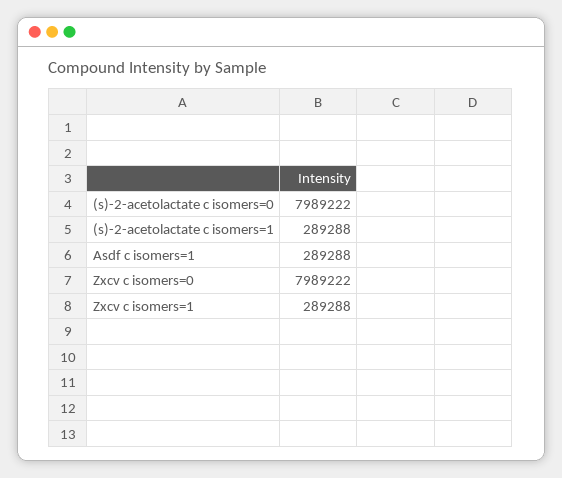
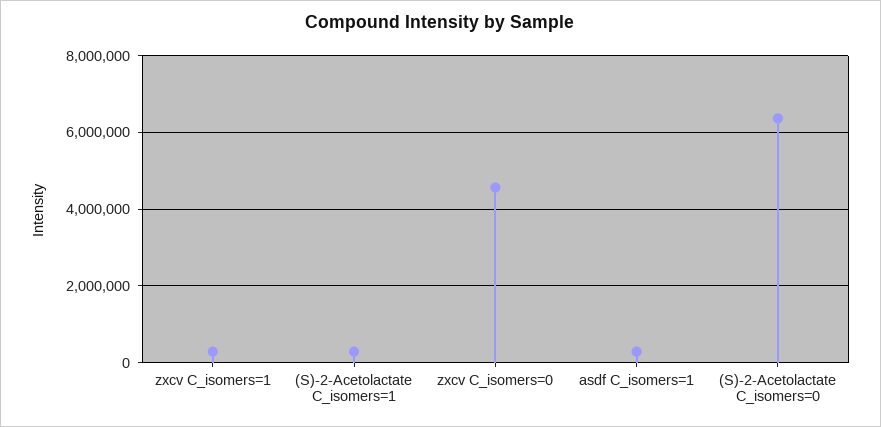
(s)-2-acetolactate c isomers=0: 7989222 -> 6400000
Zxcv c isomers=0: 7989222 -> 4600000

